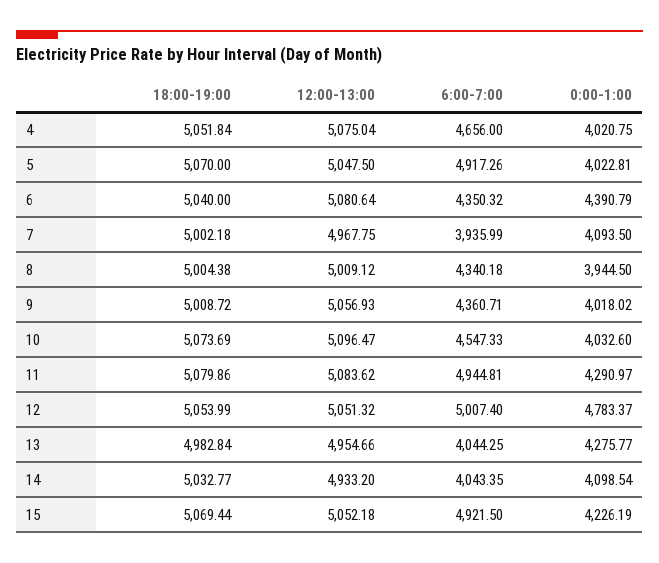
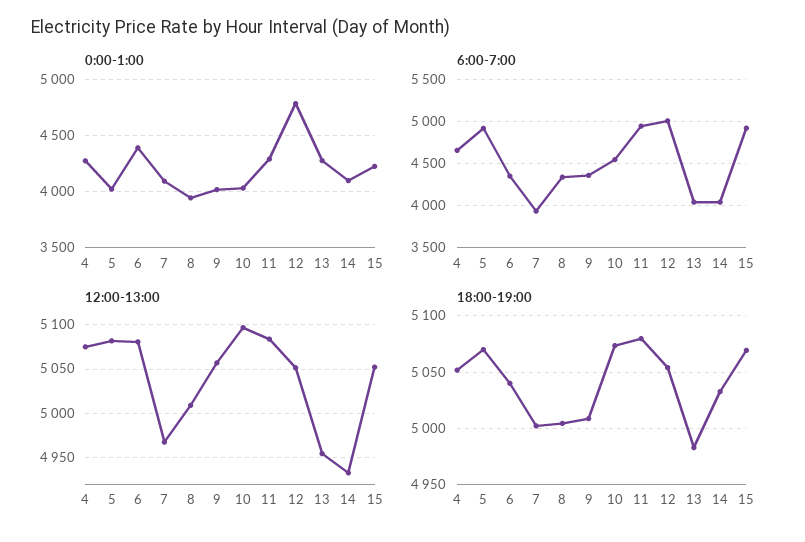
0:00-1:00, 4: 4020.75 -> 4300
12:00-13:00, 5: 5047.5 -> 5080

